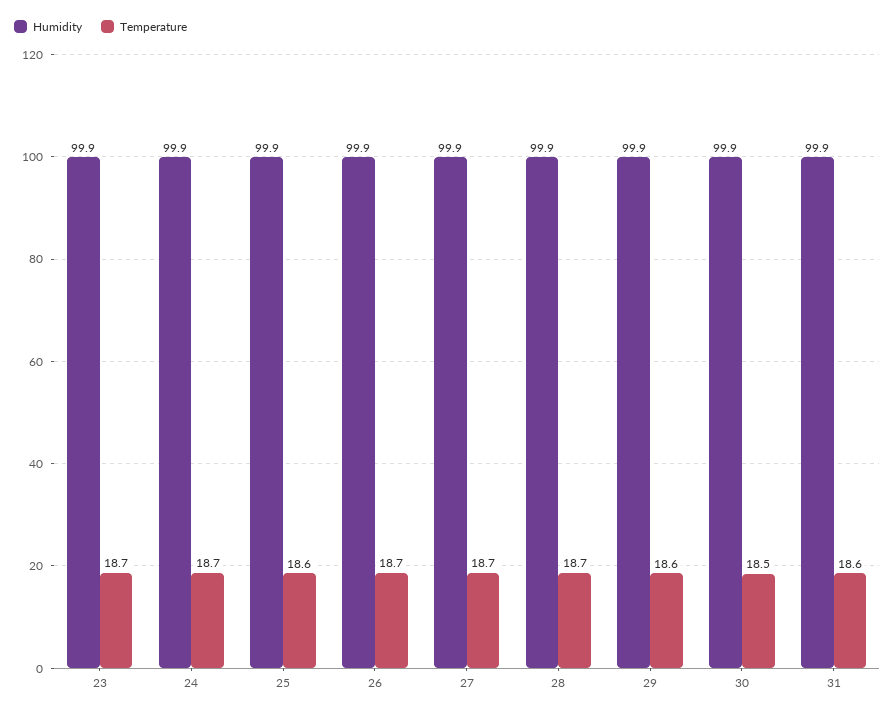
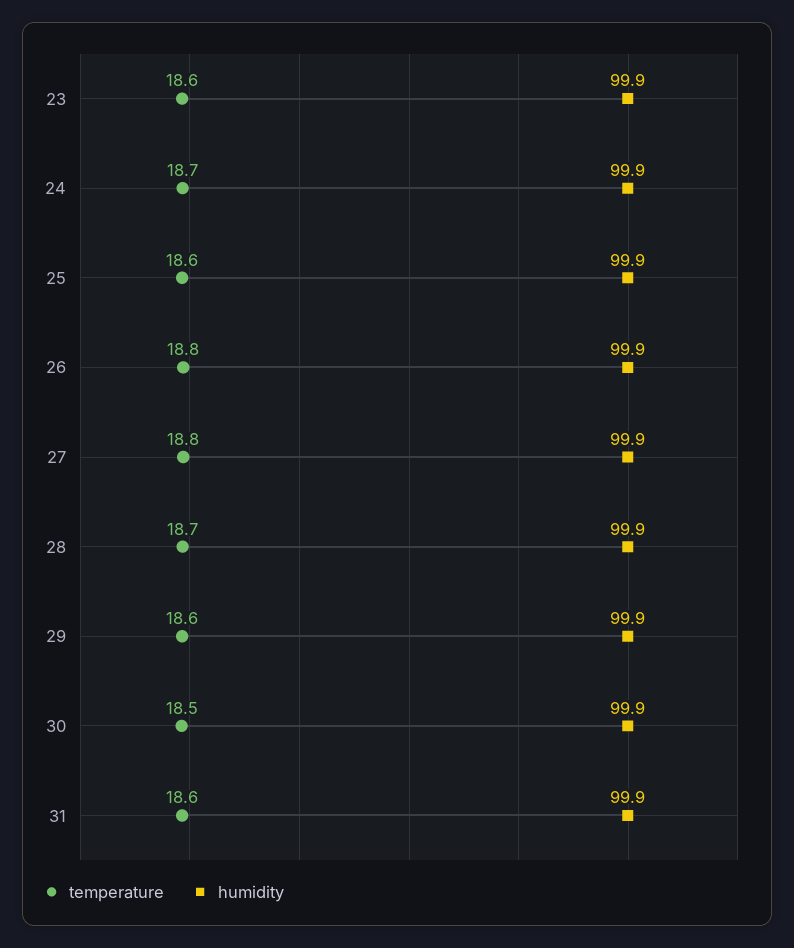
Temperature, 23: 18.7 -> 18.6
Temperature, 26: 18.7 -> 18.8
Temperature, 27: 18.7 -> 18.8

